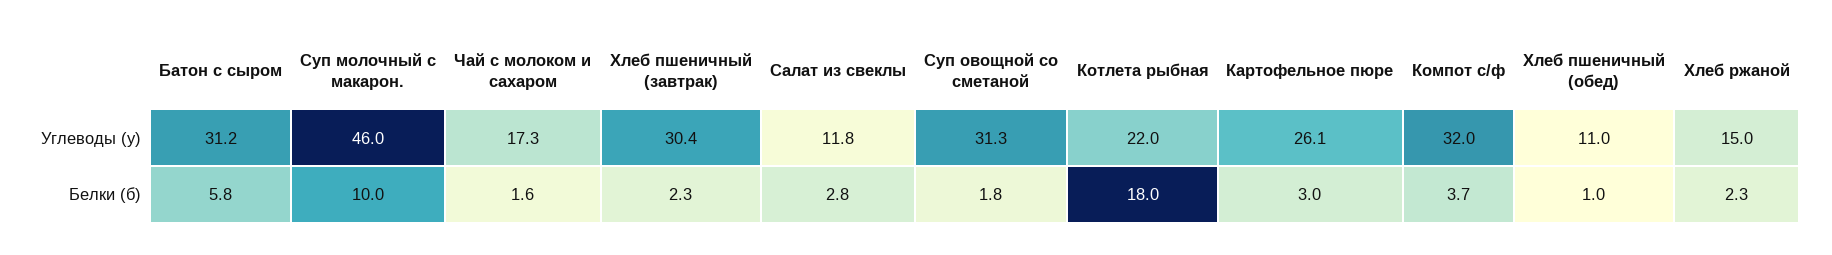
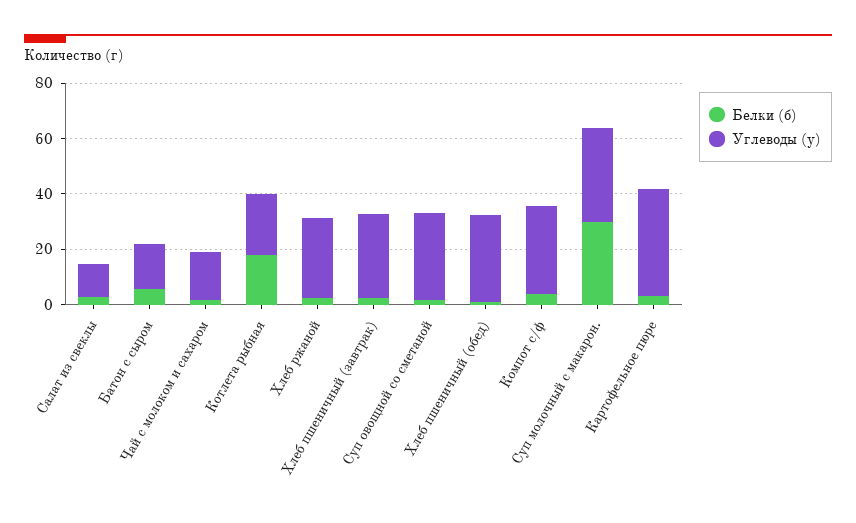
Углеводы (у), Батон с сыром: 31.2 -> 15
Углеводы (у), Суп молочный с макарон.: 46 -> 35
Углеводы (у), Картофельное пюре: 26.1 -> 40
Углеводы (у), Хлеб пшеничный (обед): 11 -> 30
Углеводы (у), Хлеб ржаной: 15 -> 30
Белки (б), Суп молочный с макарон.: 10 -> 30

